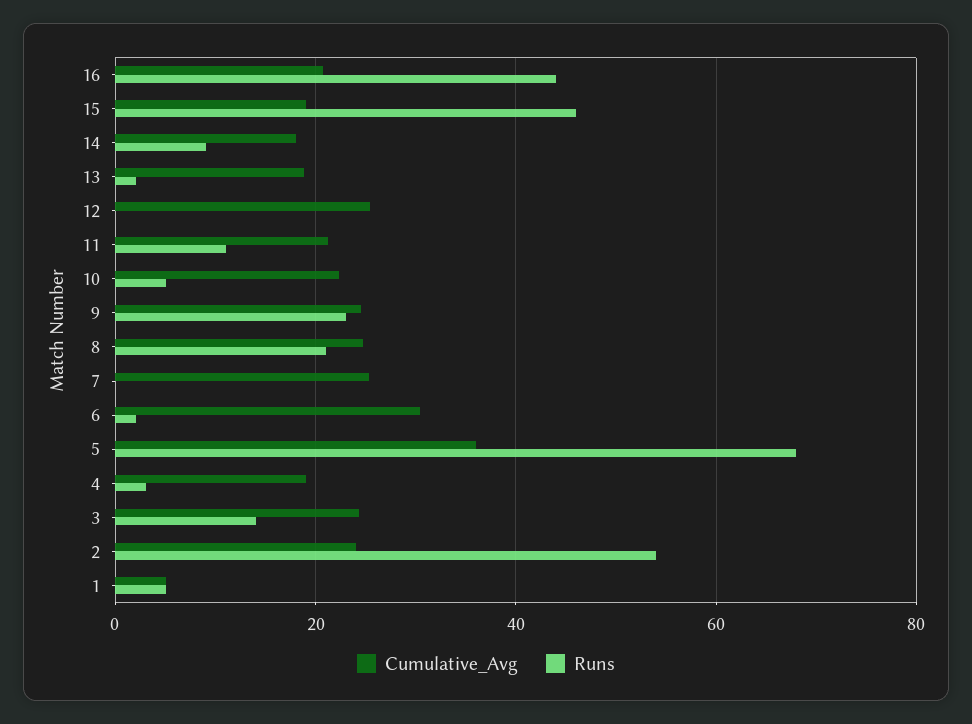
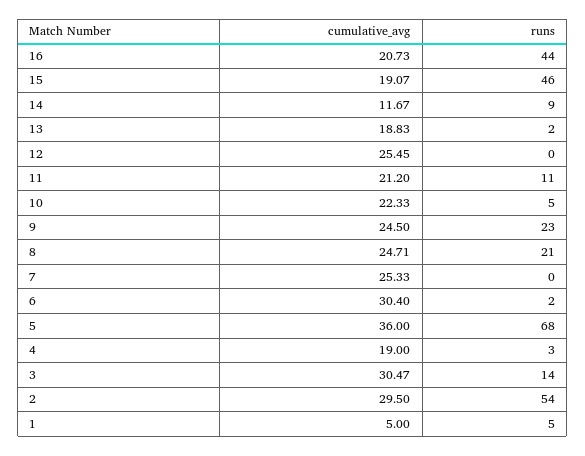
Cumulative_Avg, 14: 18 -> 11.67
Cumulative_Avg, 3: 24 -> 30.47
Cumulative_Avg, 2: 24 -> 29.5

